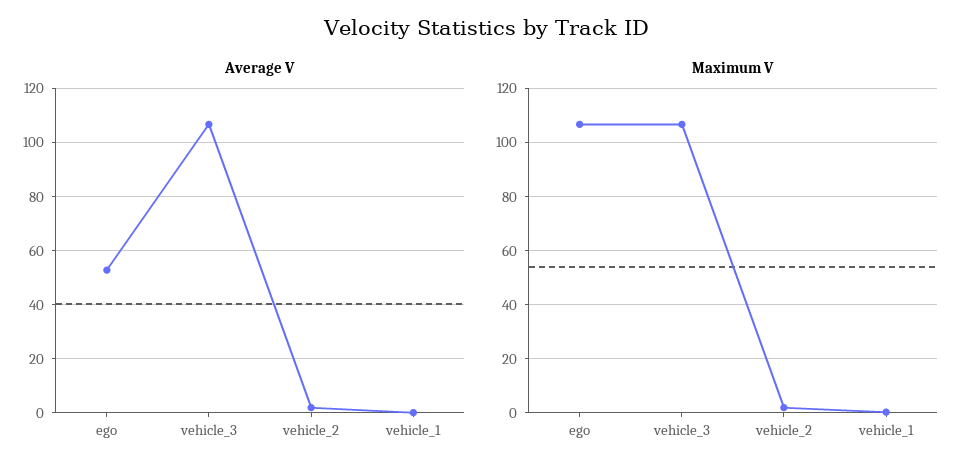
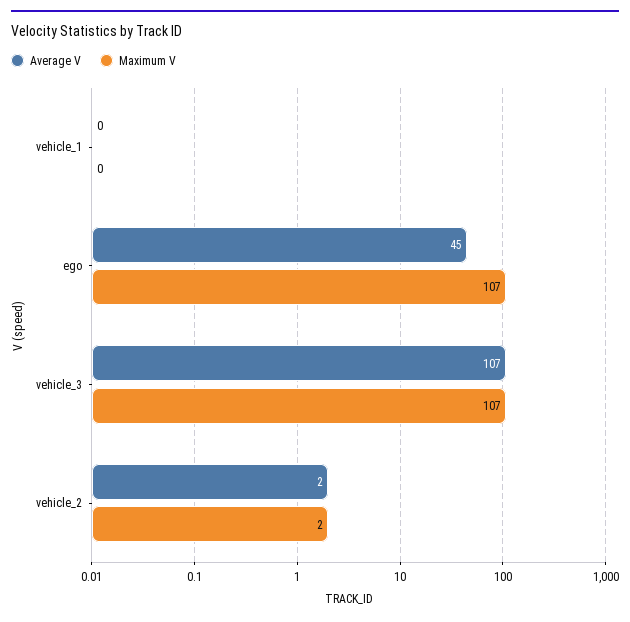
Average V, ego: 52.5 -> 45

